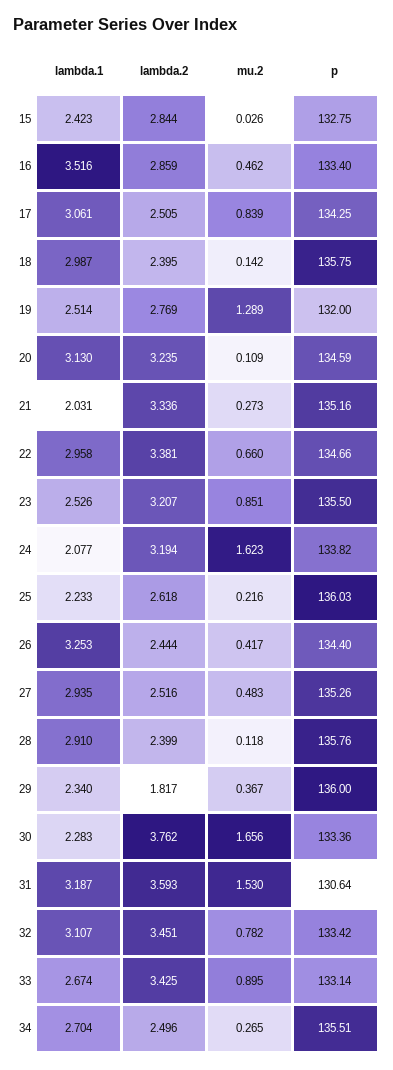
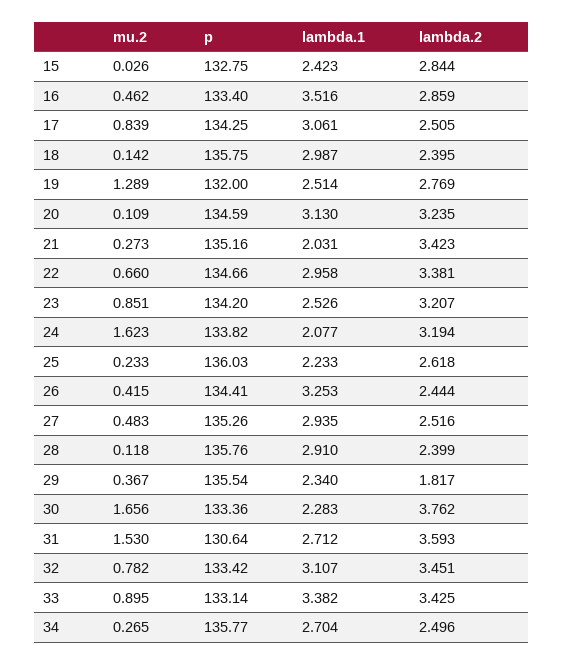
lambda.2, 21: 3.336 -> 3.423
p, 23: 135.5 -> 134.2
mu.2, 25: 0.216 -> 0.233
mu.2, 26: 0.417 -> 0.415
p, 26: 134.4 -> 134.41
p, 29: 136 -> 135.54
lambda.1, 31: 3.187 -> 2.712
lambda.1, 33: 2.674 -> 3.382
p, 34: 135.51 -> 135.77

